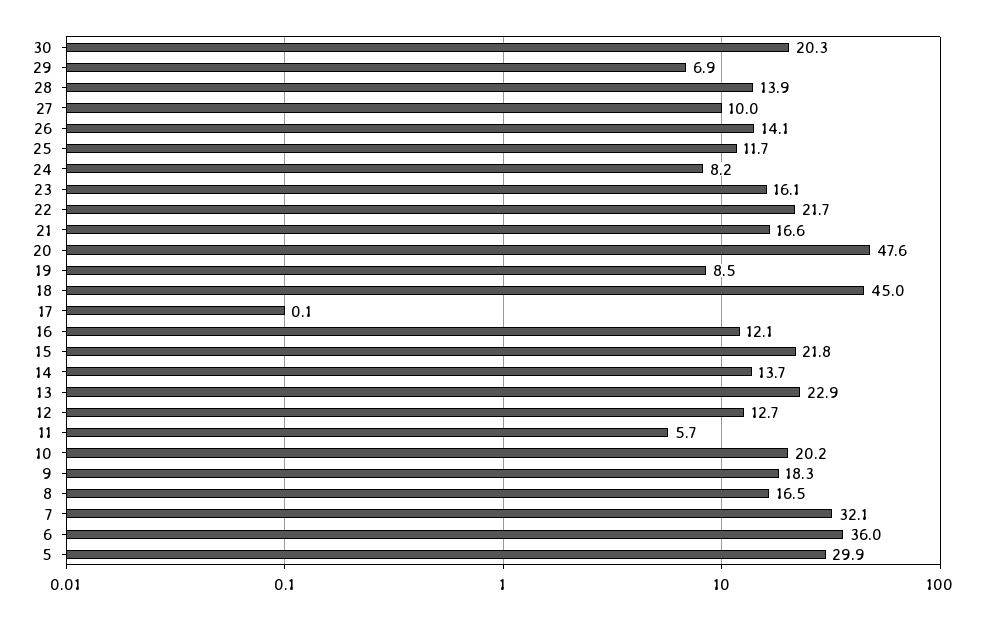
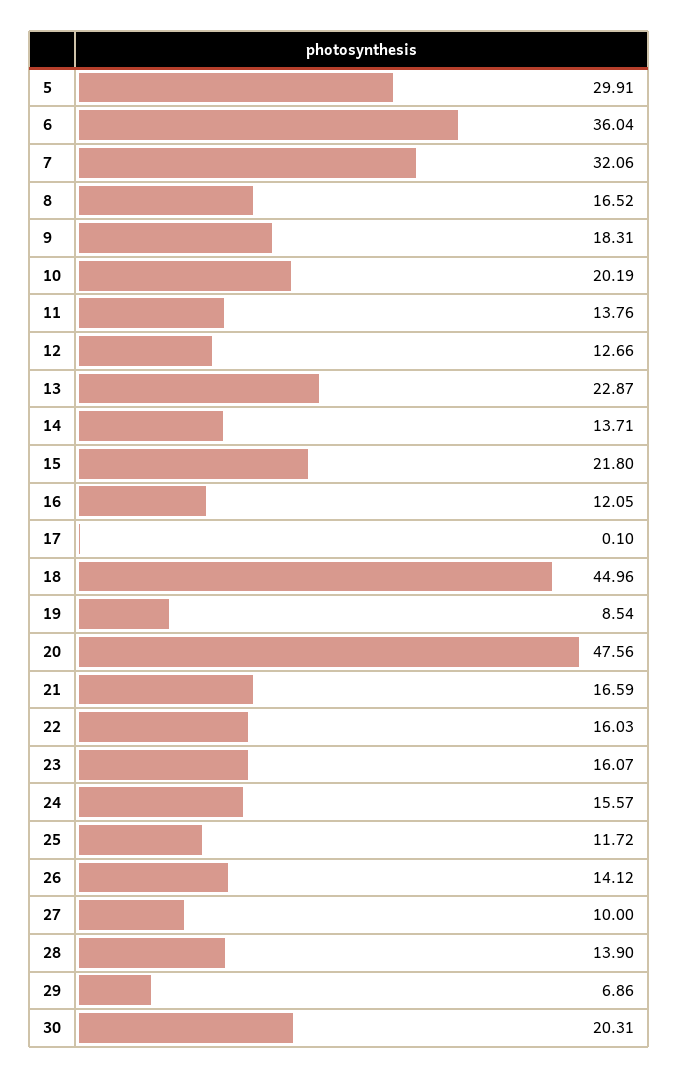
24: 8.2 -> 15.57
22: 21.7 -> 16.03
11: 5.7 -> 13.76

